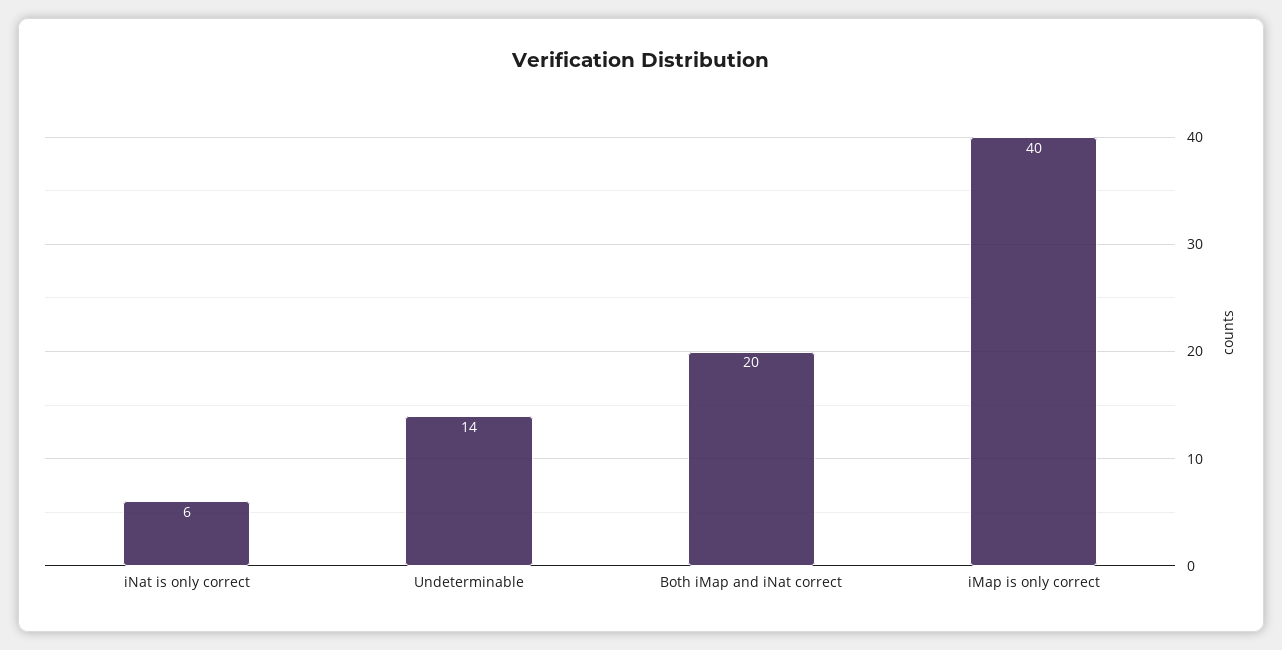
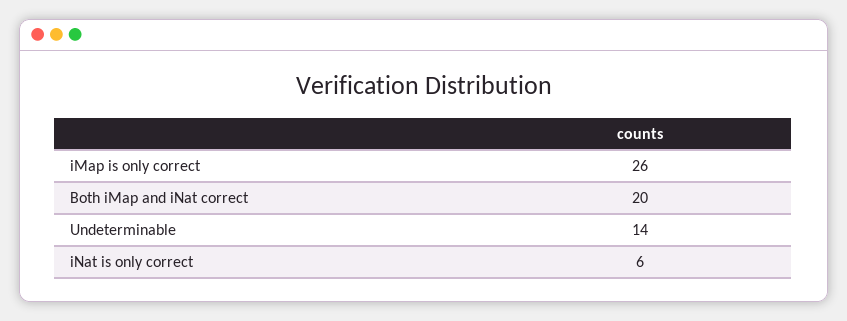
iMap is only correct: 40 -> 26

